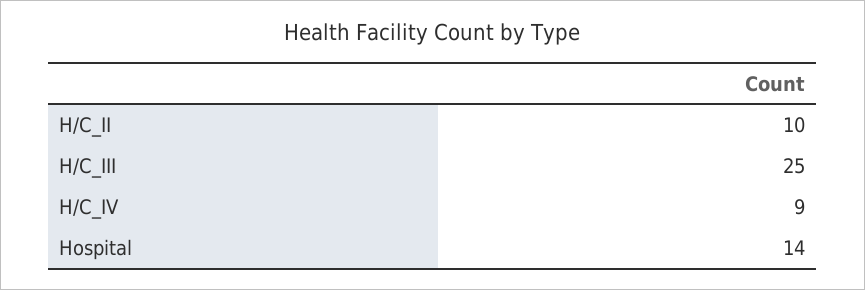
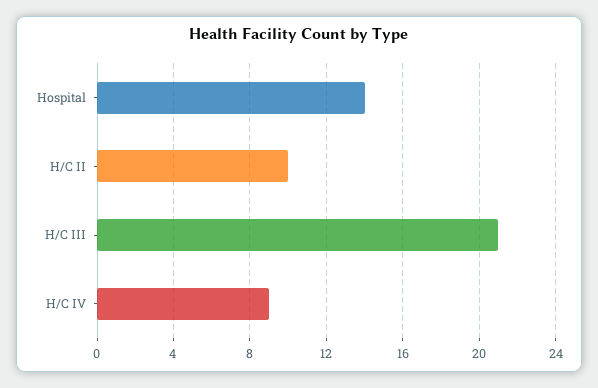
H/C_III: 25 -> 21

